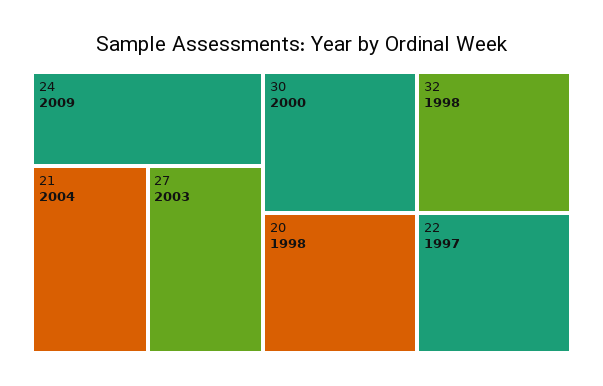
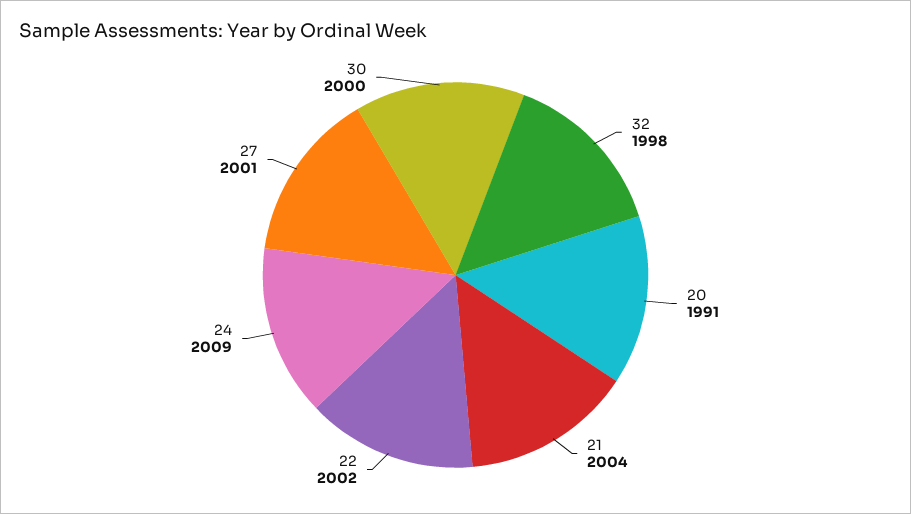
27: 2003 -> 2001
20: 1998 -> 1991
22: 1997 -> 2002

